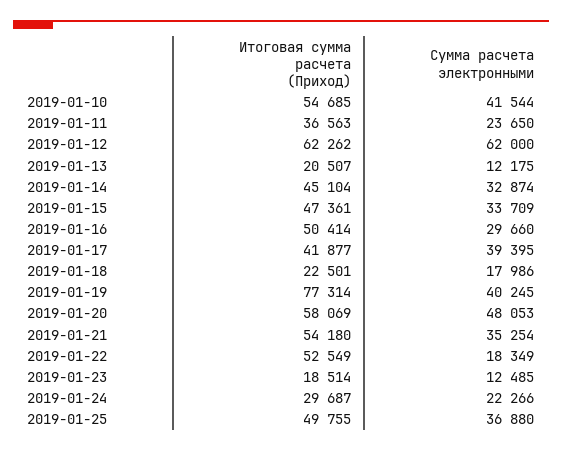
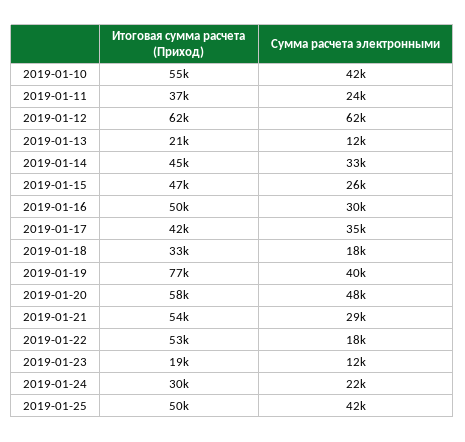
Сумма расчета электронными, 2019-01-15: 33709 -> 26000
Сумма расчета электронными, 2019-01-17: 39395 -> 35000
Итоговая сумма расчета (Приход), 2019-01-18: 22501 -> 33000
Сумма расчета электронными, 2019-01-21: 35254 -> 29000
Сумма расчета электронными, 2019-01-25: 36880 -> 42000

